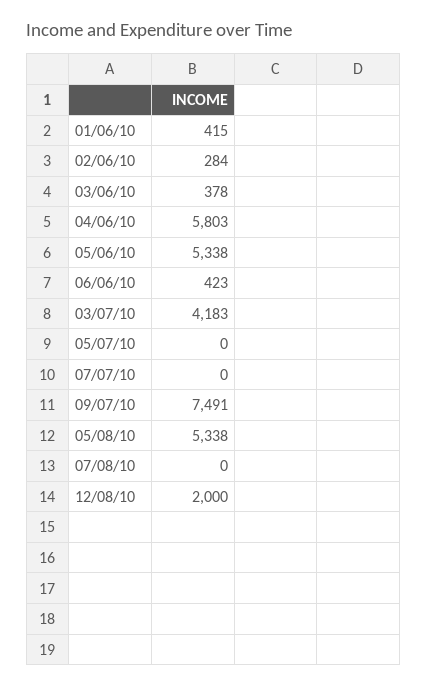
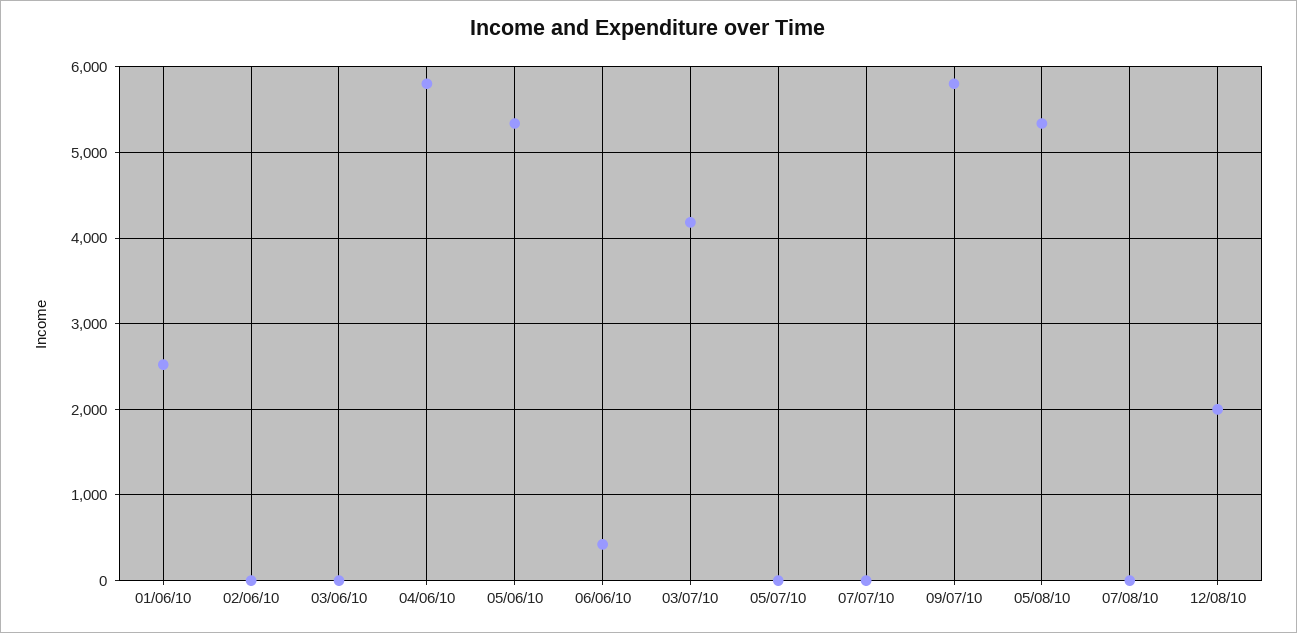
01/06/10: 415 -> 2500
02/06/10: 284 -> 0
03/06/10: 378 -> 0
09/07/10: 7491 -> 5800

